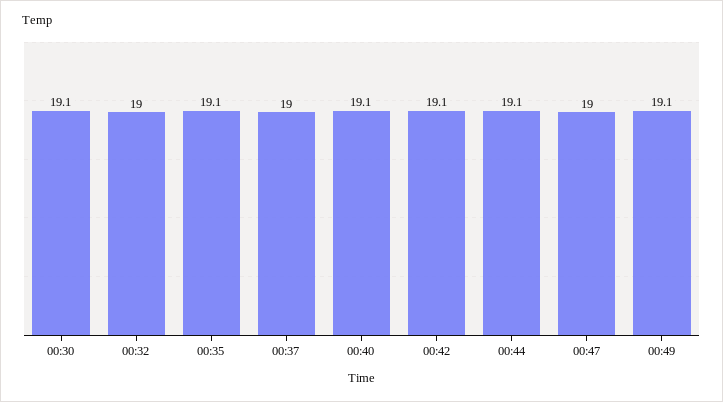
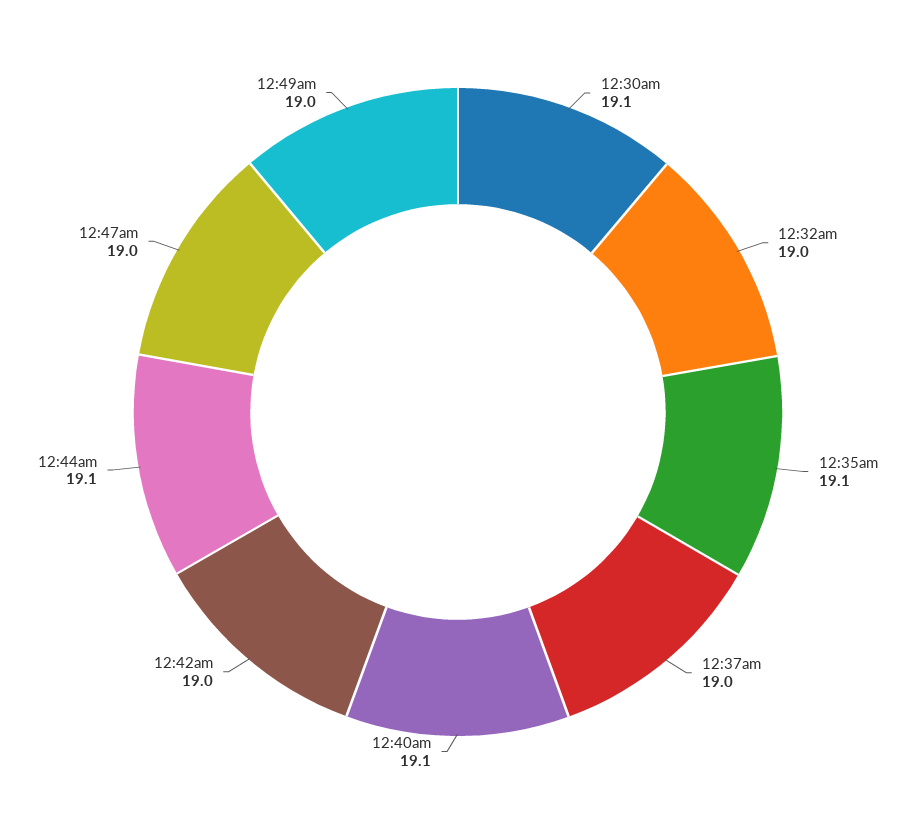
00:42: 19.1 -> 19
00:49: 19.1 -> 19

